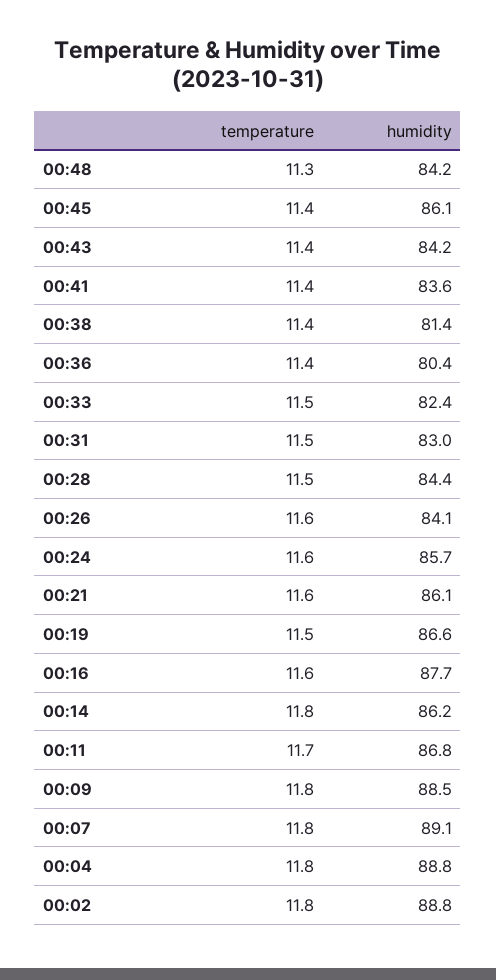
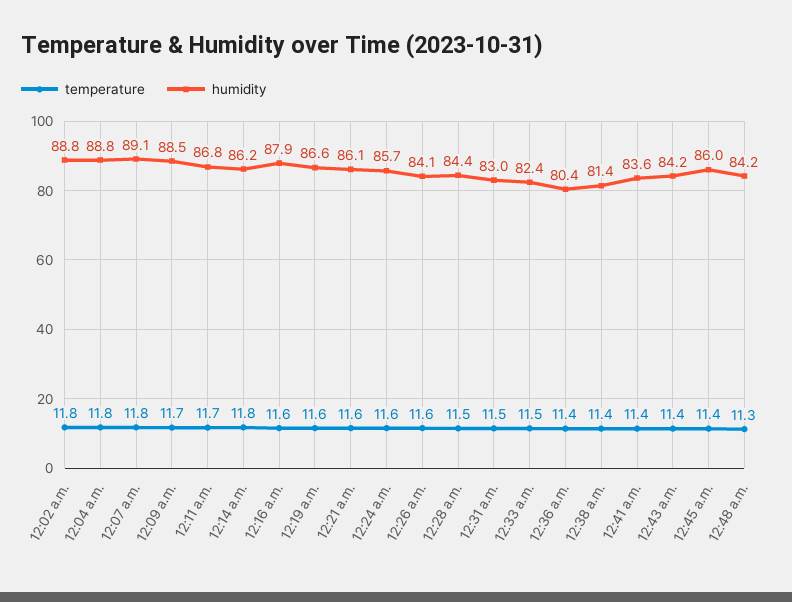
humidity, 00:45: 86.1 -> 86
temperature, 00:19: 11.5 -> 11.6
humidity, 00:16: 87.7 -> 87.9
temperature, 00:09: 11.8 -> 11.7

